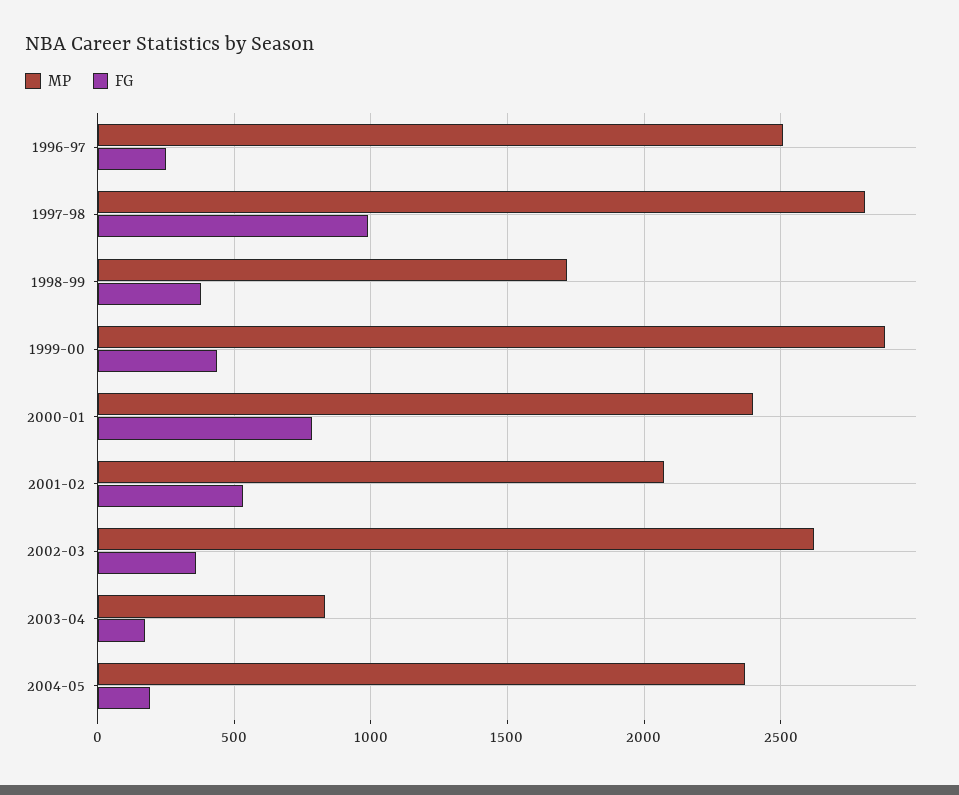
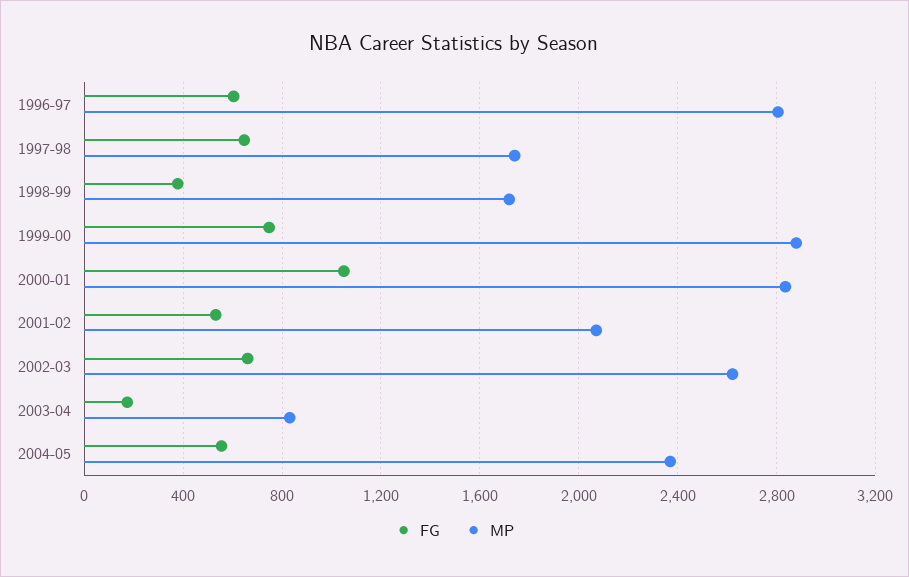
MP, 1996-97: 2500 -> 2800
FG, 1996-97: 250 -> 600
MP, 1997-98: 2800 -> 1750
FG, 1997-98: 1000 -> 650
FG, 1999-00: 450 -> 750
MP, 2000-01: 2400 -> 2850
FG, 2000-01: 800 -> 1050
FG, 2002-03: 350 -> 650
FG, 2004-05: 200 -> 550

